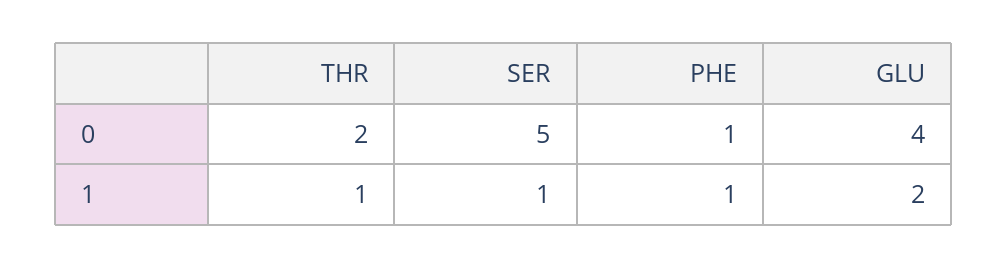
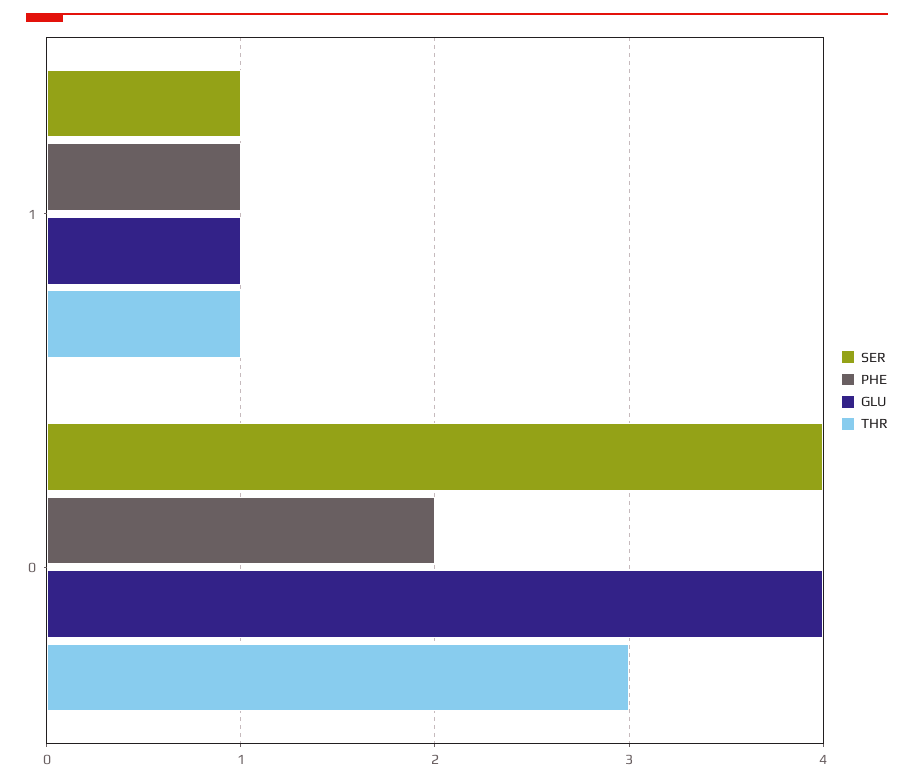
THR, 0: 2 -> 3
SER, 0: 5 -> 4
PHE, 0: 1 -> 2
GLU, 1: 2 -> 1

